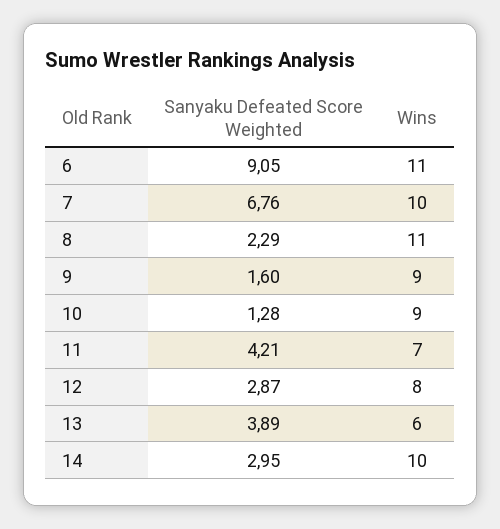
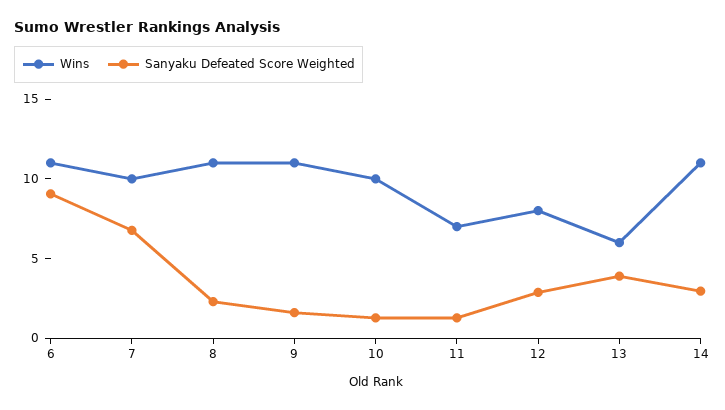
Wins, 9: 9 -> 11
Wins, 10: 9 -> 10
Sanyaku Defeated Score Weighted, 11: 4.21 -> 1
Wins, 14: 10 -> 11

